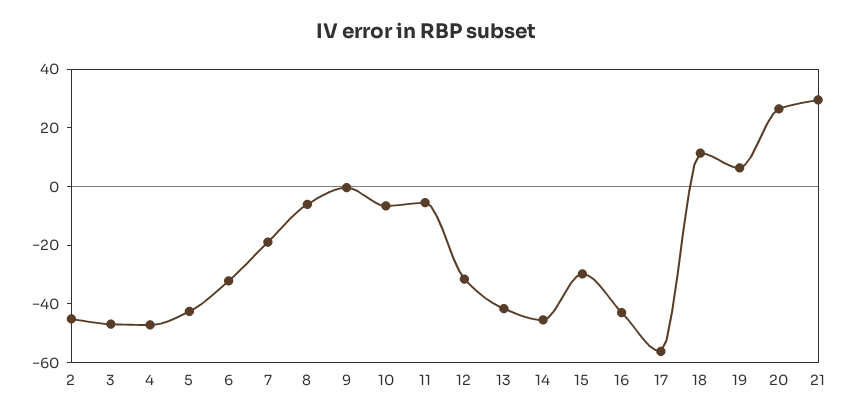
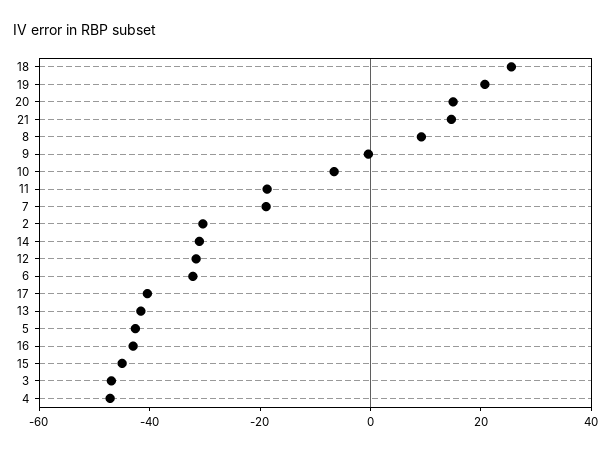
2: -45 -> -30
8: -5 -> 10
11: -5 -> -20
14: -45 -> -30
15: -30 -> -45
17: -55 -> -40
18: 10 -> 25
19: 5 -> 20
20: 25 -> 15
21: 30 -> 15

